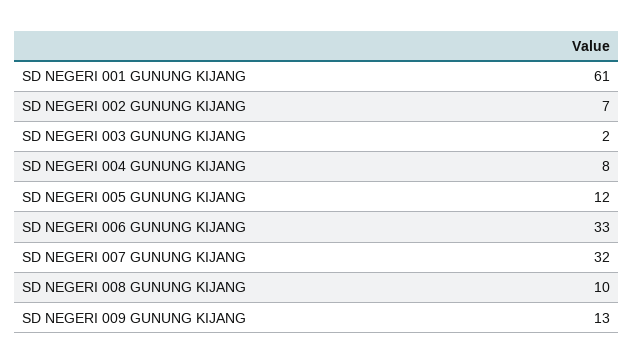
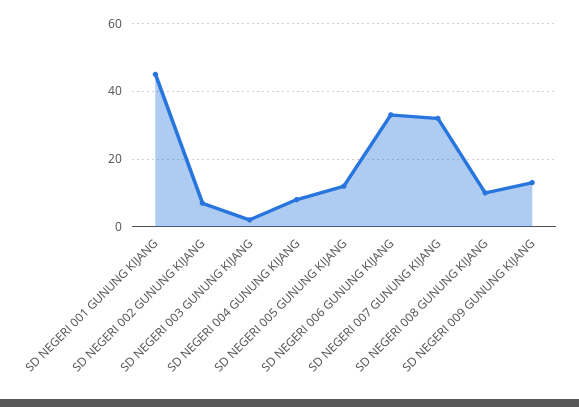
SD NEGERI 001 GUNUNG KIJANG: 61 -> 45

